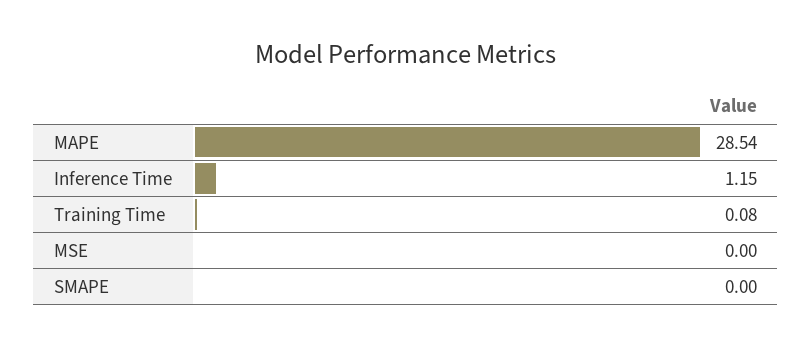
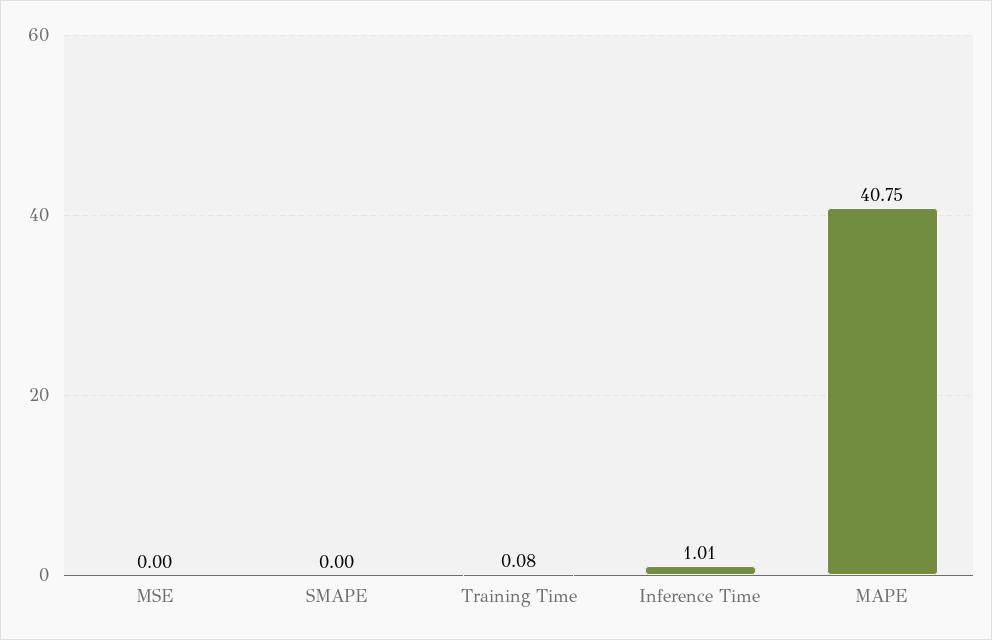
MAPE: 28.54 -> 40.75
Inference Time: 1.15 -> 1.01

